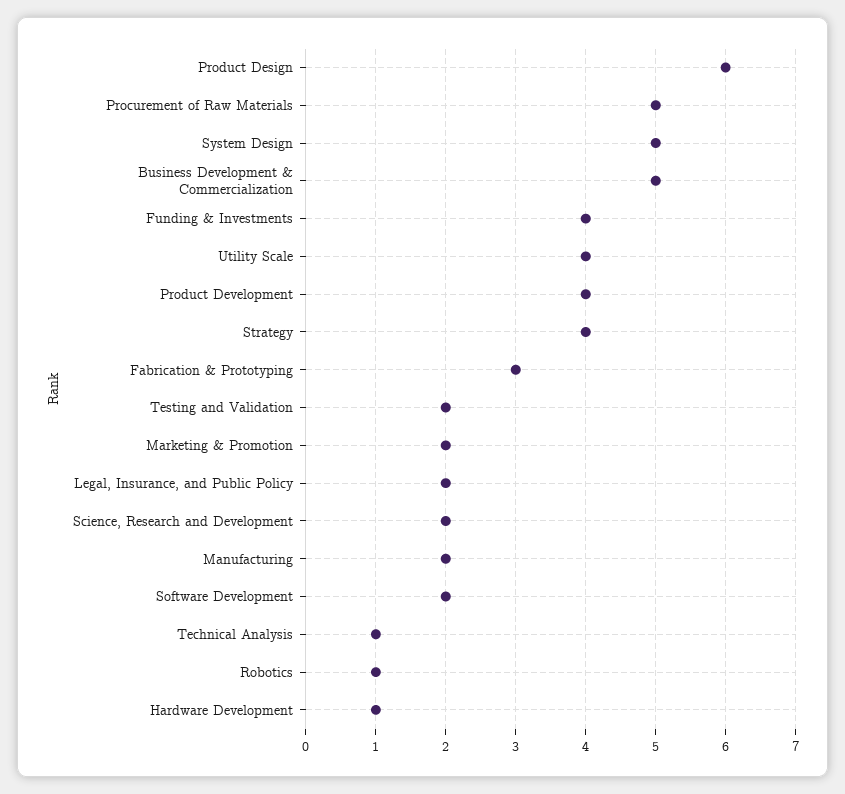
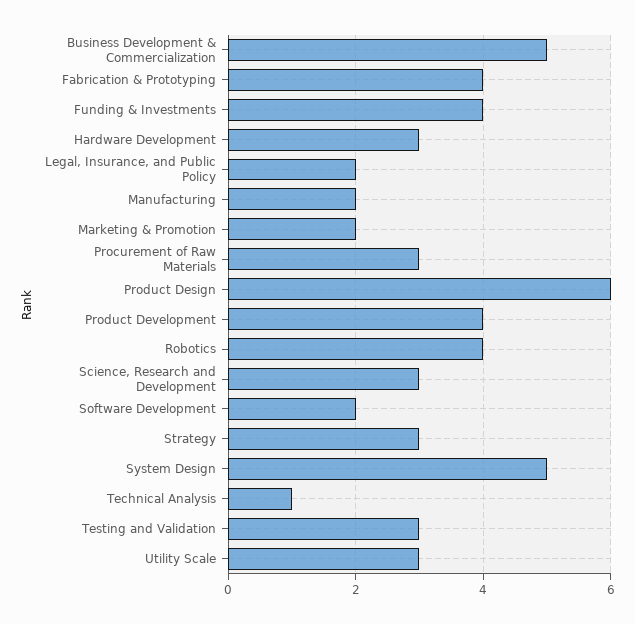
Procurement of Raw Materials: 5 -> 3
Utility Scale: 4 -> 3
Strategy: 4 -> 3
Fabrication & Prototyping: 3 -> 4
Testing and Validation: 2 -> 3
Science, Research and Development: 2 -> 3
Robotics: 1 -> 4
Hardware Development: 1 -> 3

